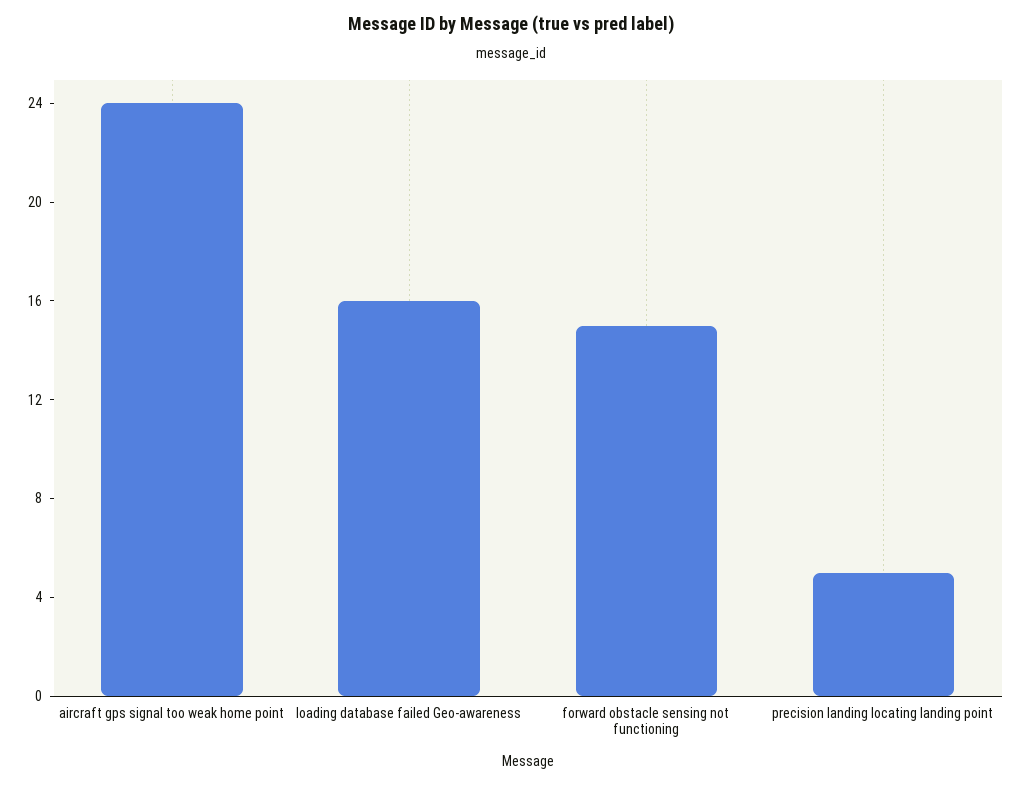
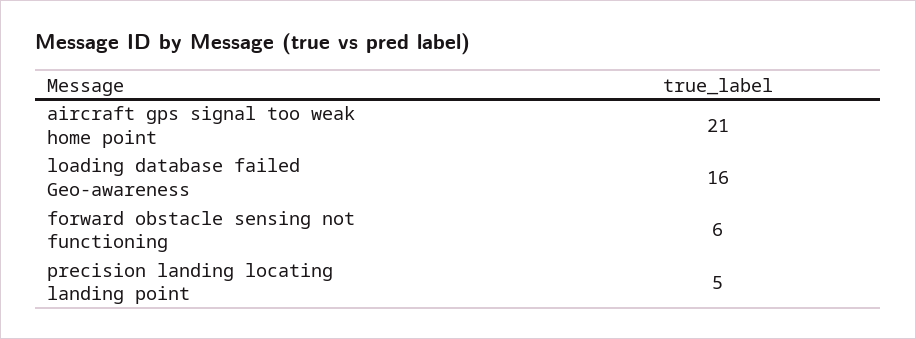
aircraft gps signal too weak home point: 24 -> 21
forward obstacle sensing not functioning: 15 -> 6

